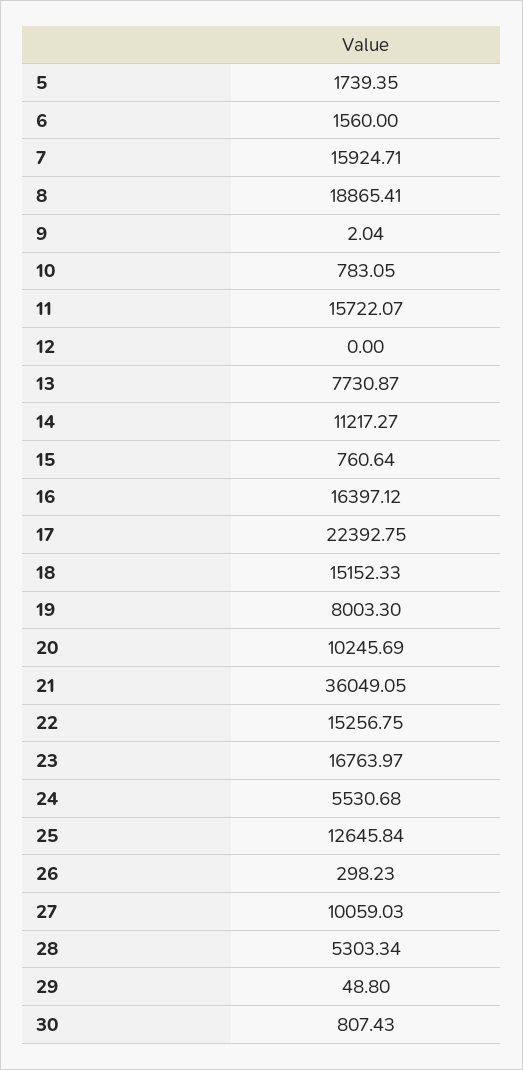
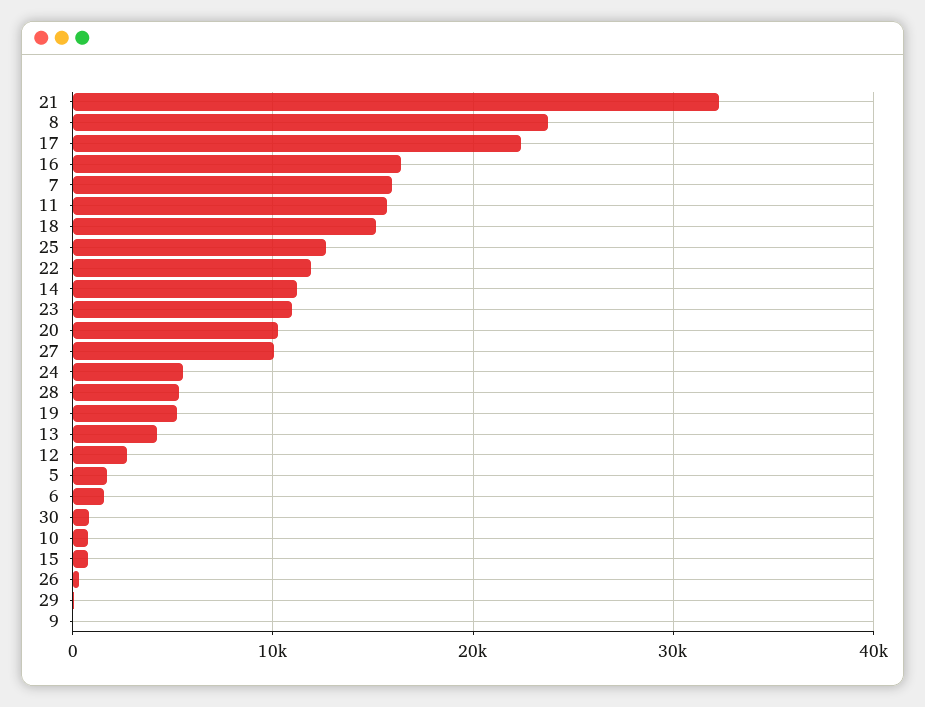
8: 18865.41 -> 24000
12: 0 -> 3000
13: 7730.87 -> 4000
19: 8003.3 -> 5000
21: 36049.05 -> 32000
22: 15256.75 -> 12000
23: 16763.97 -> 11000

